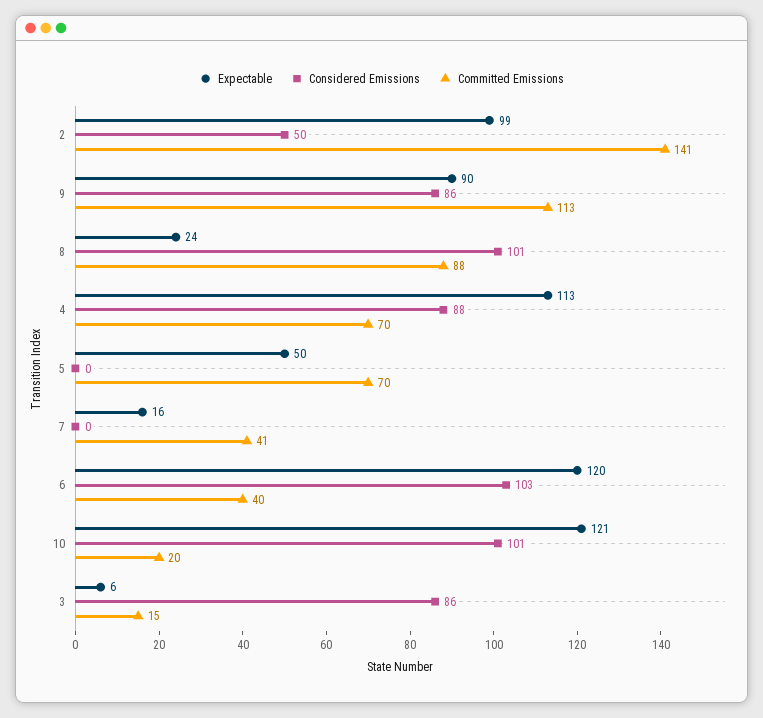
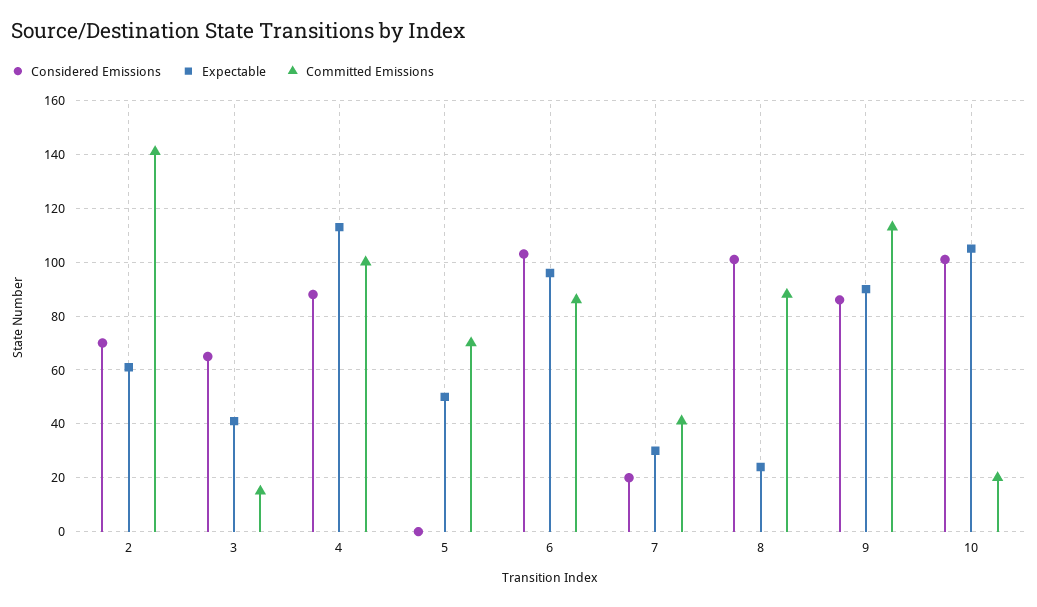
Expectable, 2: 99 -> 60
Considered Emissions, 2: 50 -> 70
Committed Emissions, 4: 70 -> 100
Expectable, 7: 16 -> 30
Considered Emissions, 7: 0 -> 20
Expectable, 6: 120 -> 95
Committed Emissions, 6: 40 -> 85
Expectable, 10: 121 -> 105
Expectable, 3: 6 -> 40
Considered Emissions, 3: 86 -> 65

